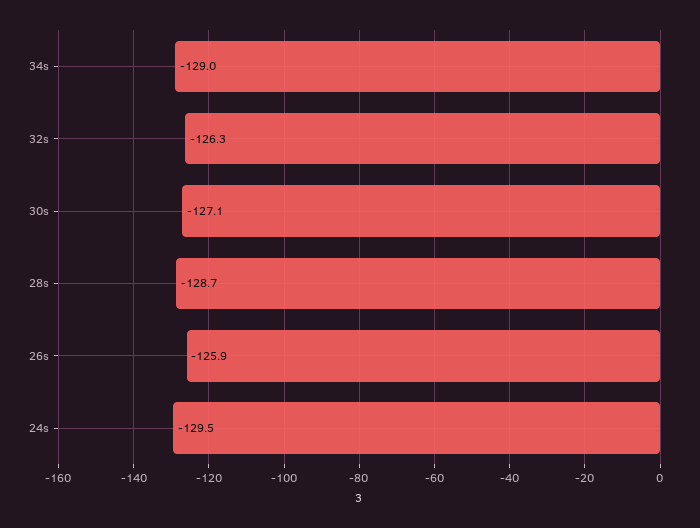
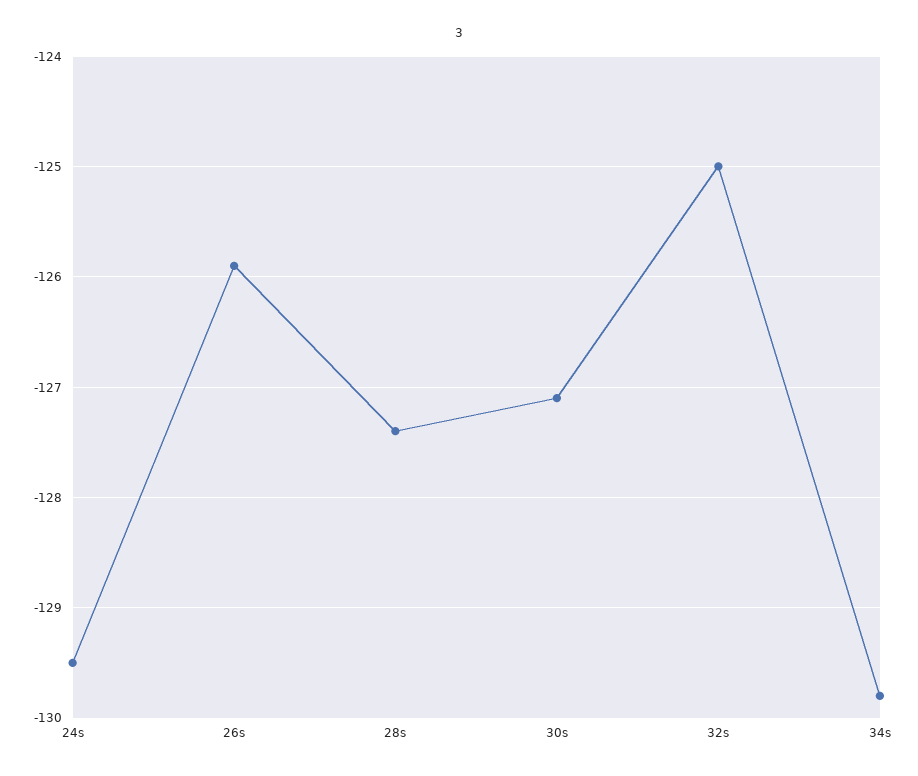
34s: -129 -> -129.8
32s: -126.3 -> -125
28s: -128.7 -> -127.4

